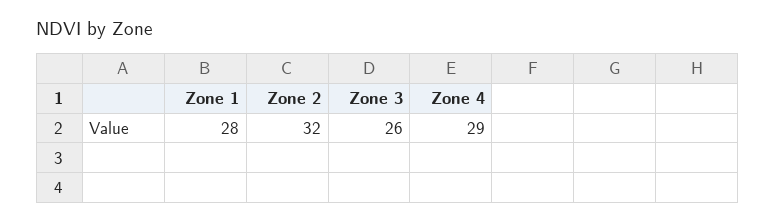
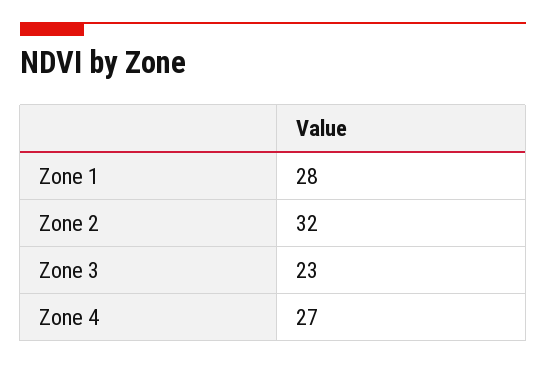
Zone 3: 26 -> 23
Zone 4: 29 -> 27

